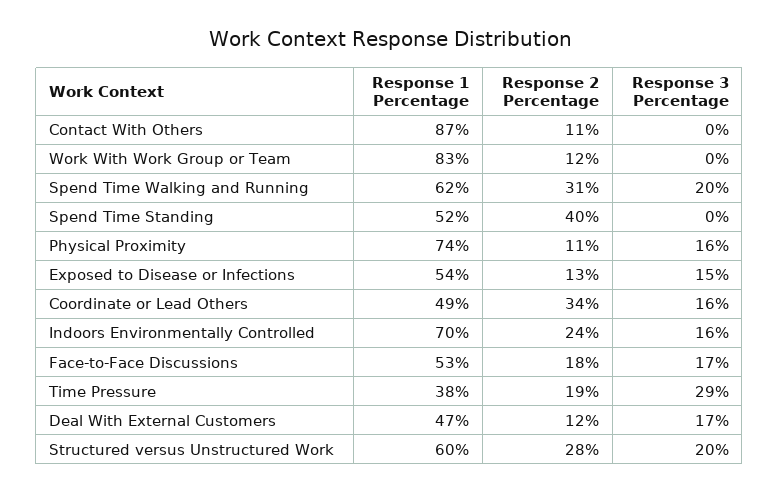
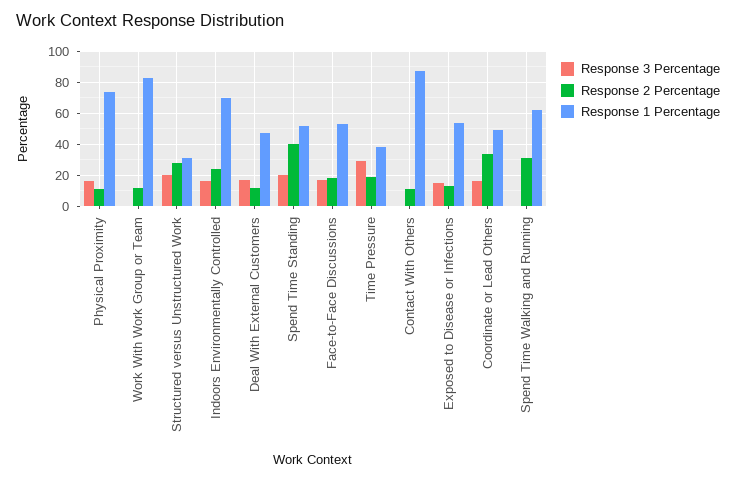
Response 3 Percentage, Spend Time Walking and Running: 20 -> 0
Response 3 Percentage, Spend Time Standing: 0 -> 20
Response 1 Percentage, Structured versus Unstructured Work: 60 -> 30

